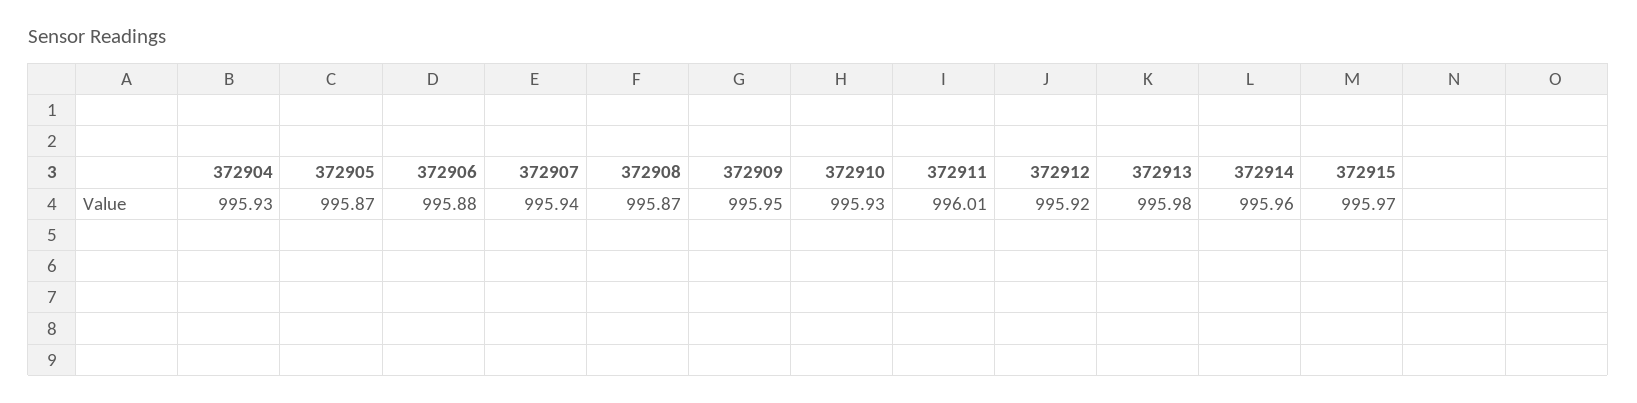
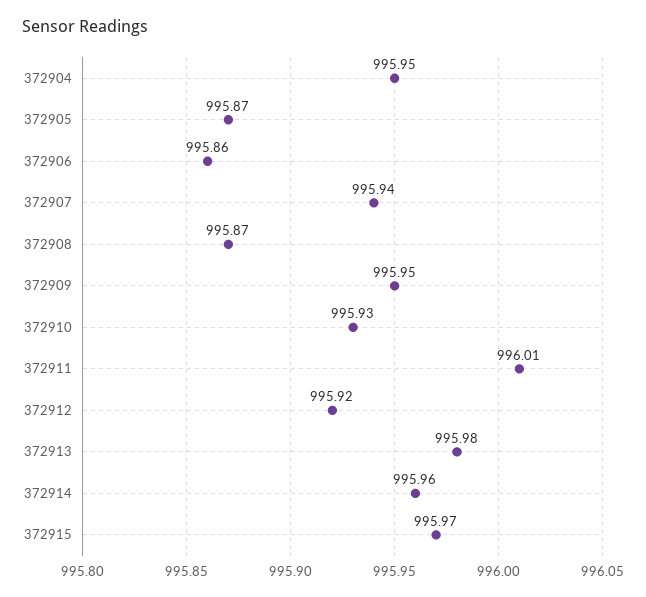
372904: 995.93 -> 995.95
372906: 995.88 -> 995.86

